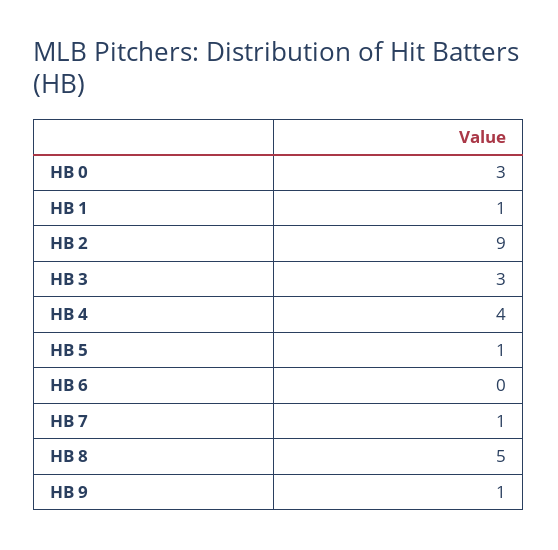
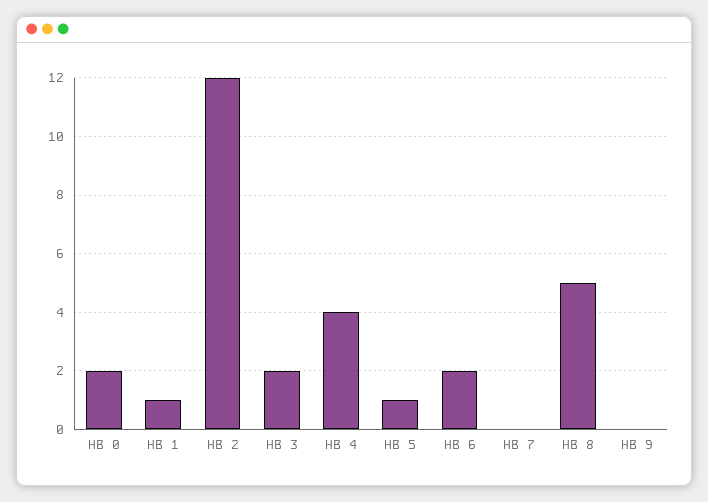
HB 0: 3 -> 2
HB 2: 9 -> 12
HB 3: 3 -> 2
HB 6: 0 -> 2
HB 7: 1 -> 0
HB 9: 1 -> 0

